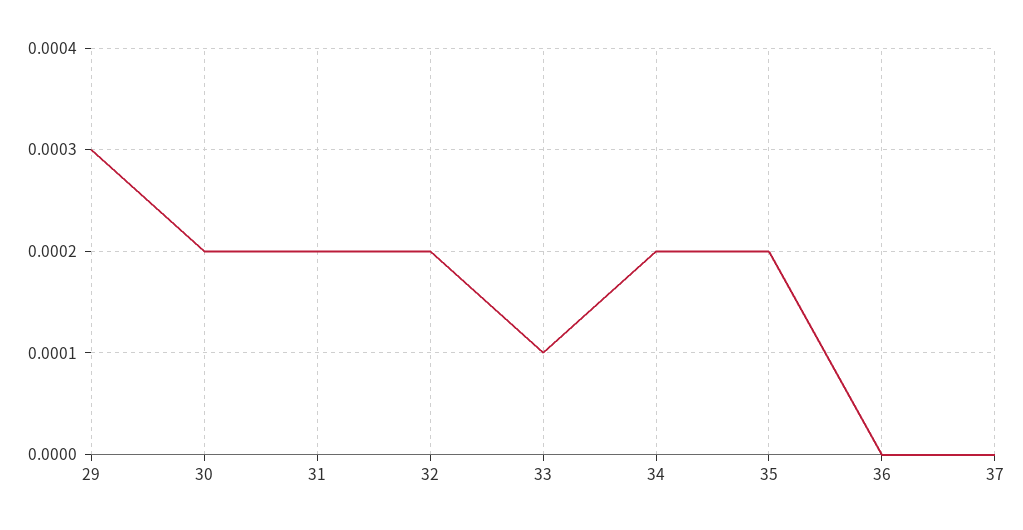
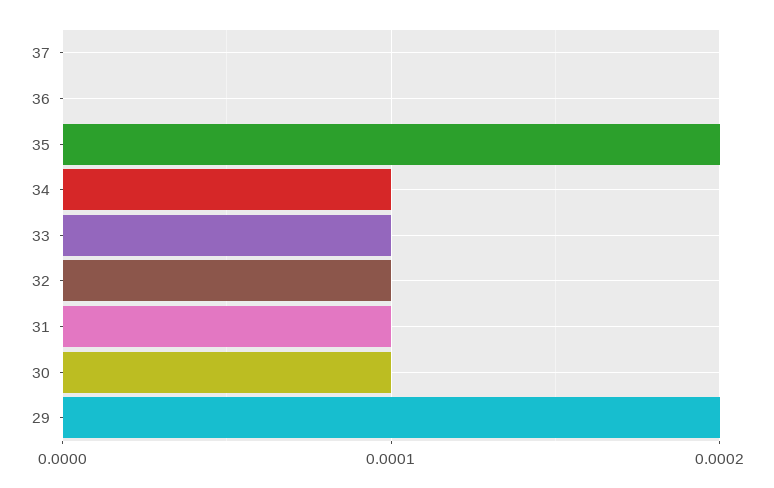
29: 0.0003 -> 0.0002
30: 0.0002 -> 0.0001
31: 0.0002 -> 0.0001
32: 0.0002 -> 0.0001
34: 0.0002 -> 0.0001

